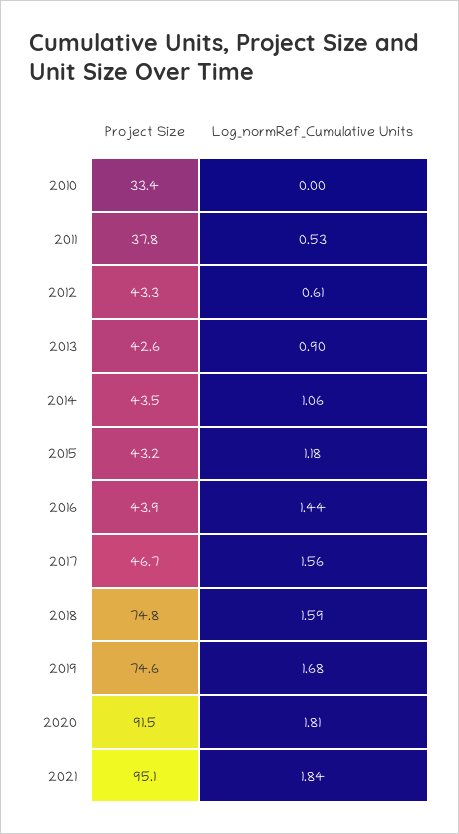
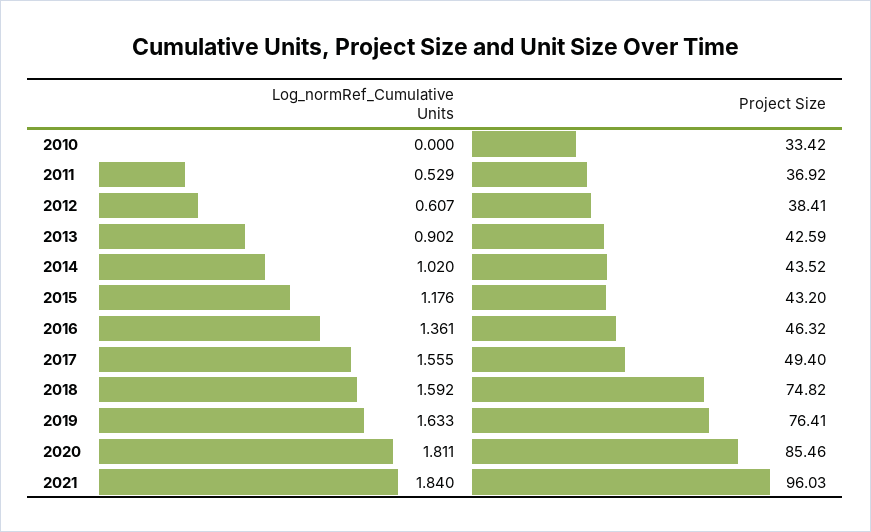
Project Size, 2011: 37.8 -> 36.92
Project Size, 2012: 43.3 -> 38.41
Log_normRef_Cumulative Units, 2014: 1.06 -> 1.02
Project Size, 2016: 43.9 -> 46.32
Log_normRef_Cumulative Units, 2016: 1.44 -> 1.361
Project Size, 2017: 46.7 -> 49.4
Project Size, 2019: 74.6 -> 76.41
Log_normRef_Cumulative Units, 2019: 1.68 -> 1.633
Project Size, 2020: 91.5 -> 85.46
Project Size, 2021: 95.1 -> 96.03

